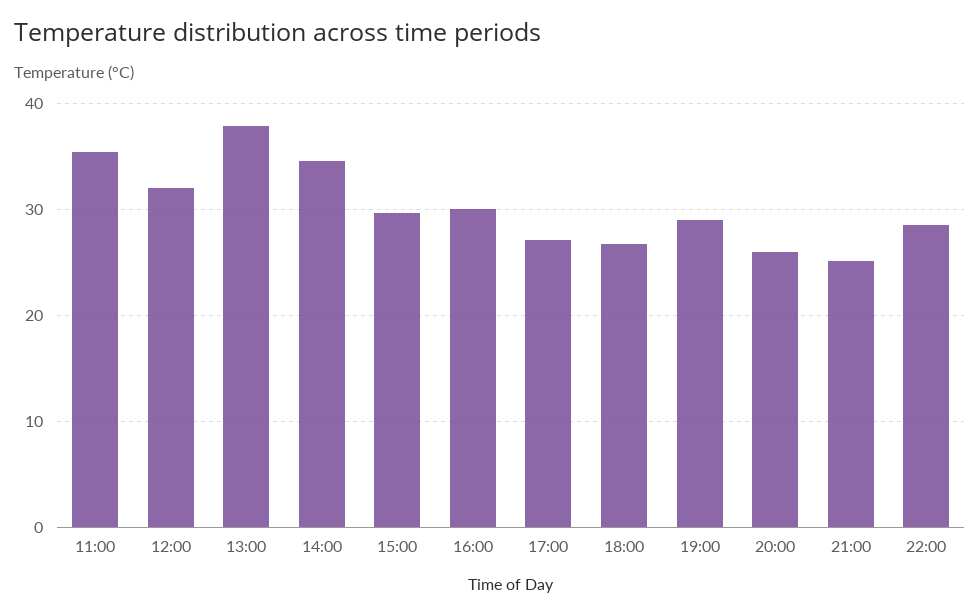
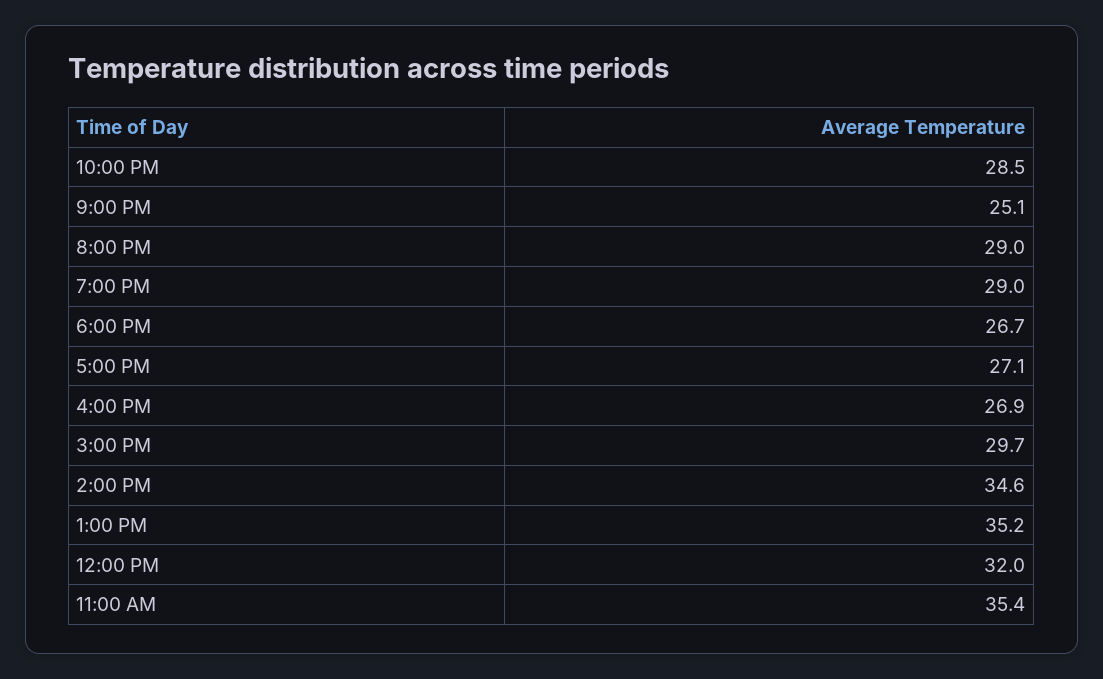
13:00: 38 -> 35.2
16:00: 30 -> 26.9
20:00: 26 -> 29

